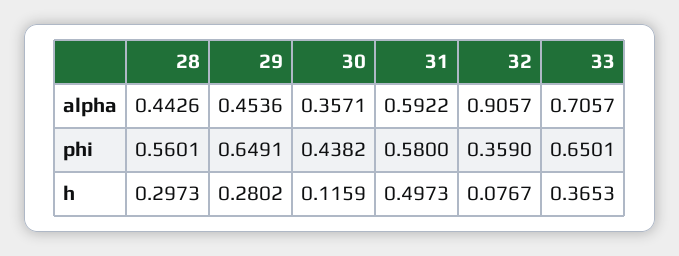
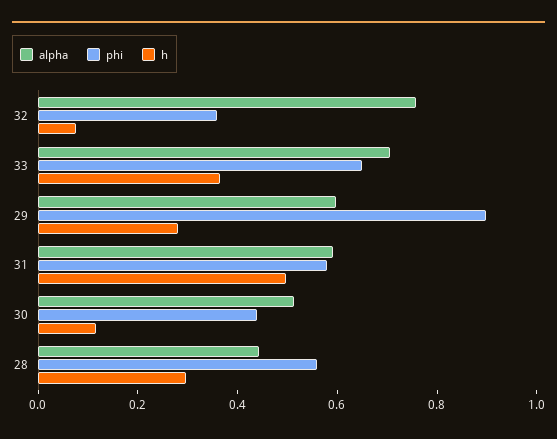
alpha, 29: 0.4536 -> 0.6
alpha, 30: 0.3571 -> 0.5
alpha, 32: 0.9057 -> 0.75
phi, 29: 0.6491 -> 0.9

